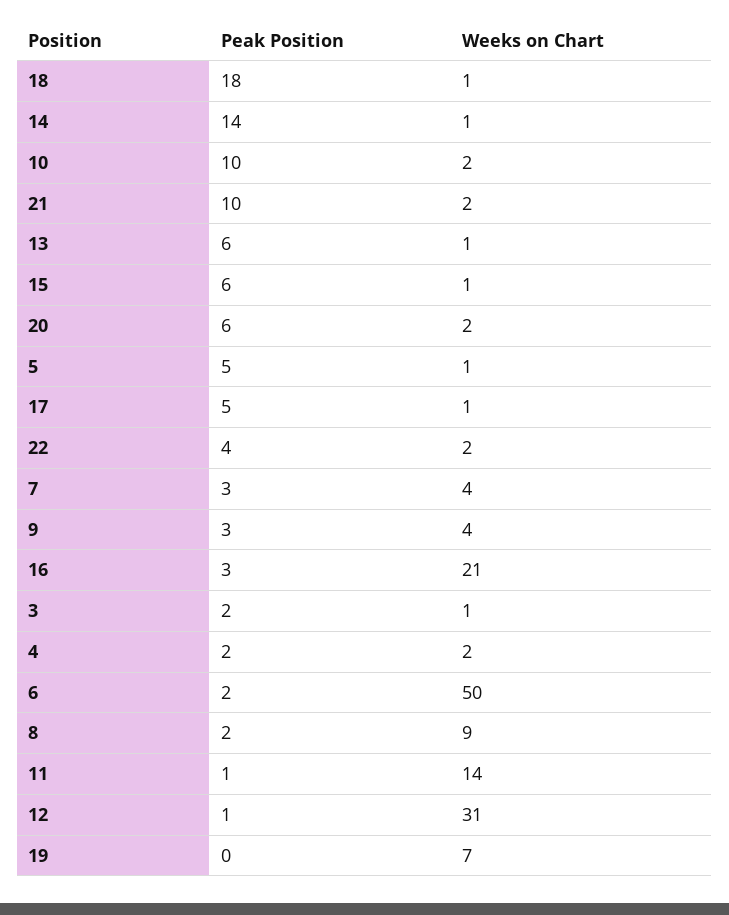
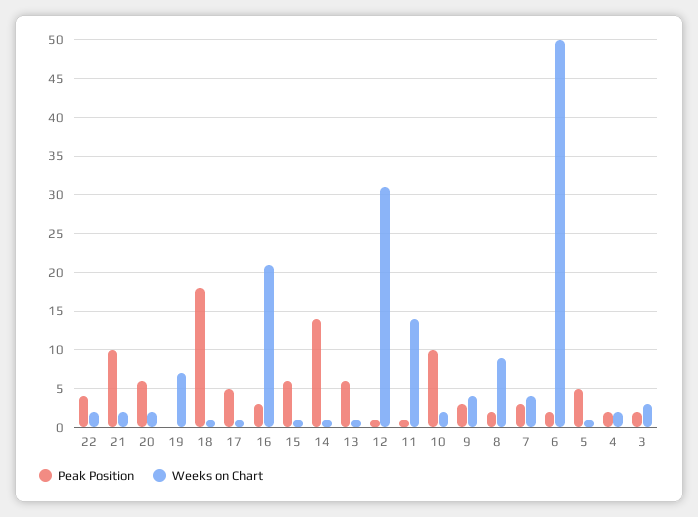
Weeks on Chart, 3: 1 -> 3

